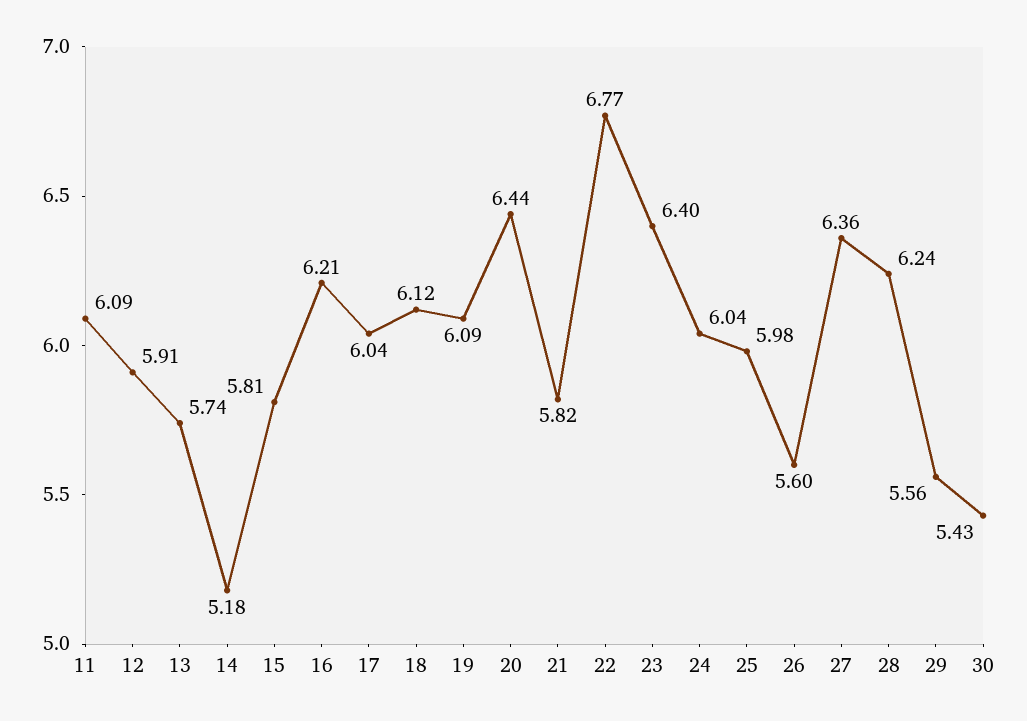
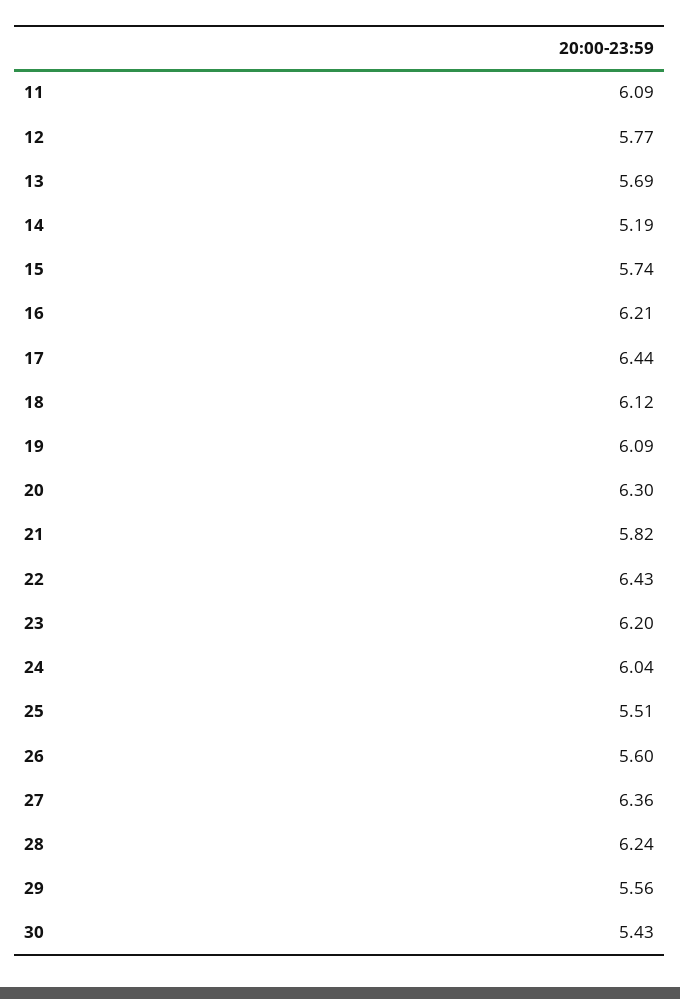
12: 5.91 -> 5.77
13: 5.74 -> 5.69
14: 5.18 -> 5.19
15: 5.81 -> 5.74
17: 6.04 -> 6.44
20: 6.44 -> 6.3
22: 6.77 -> 6.43
23: 6.4 -> 6.2
25: 5.98 -> 5.51

